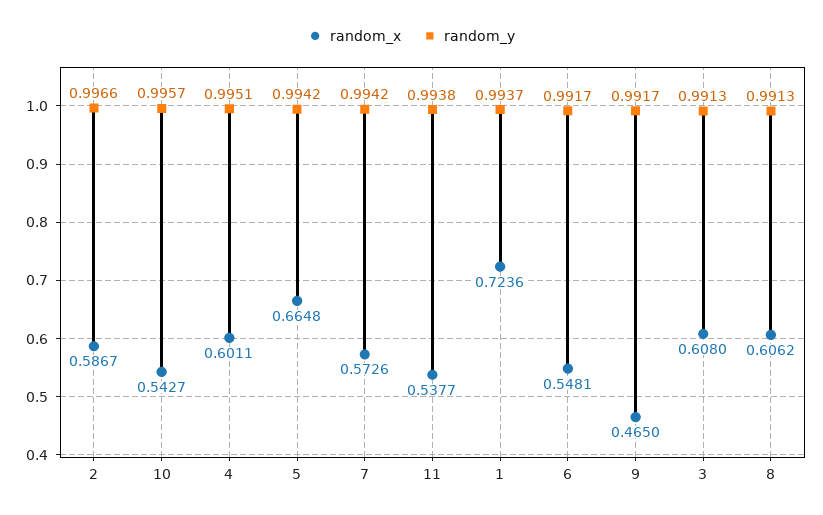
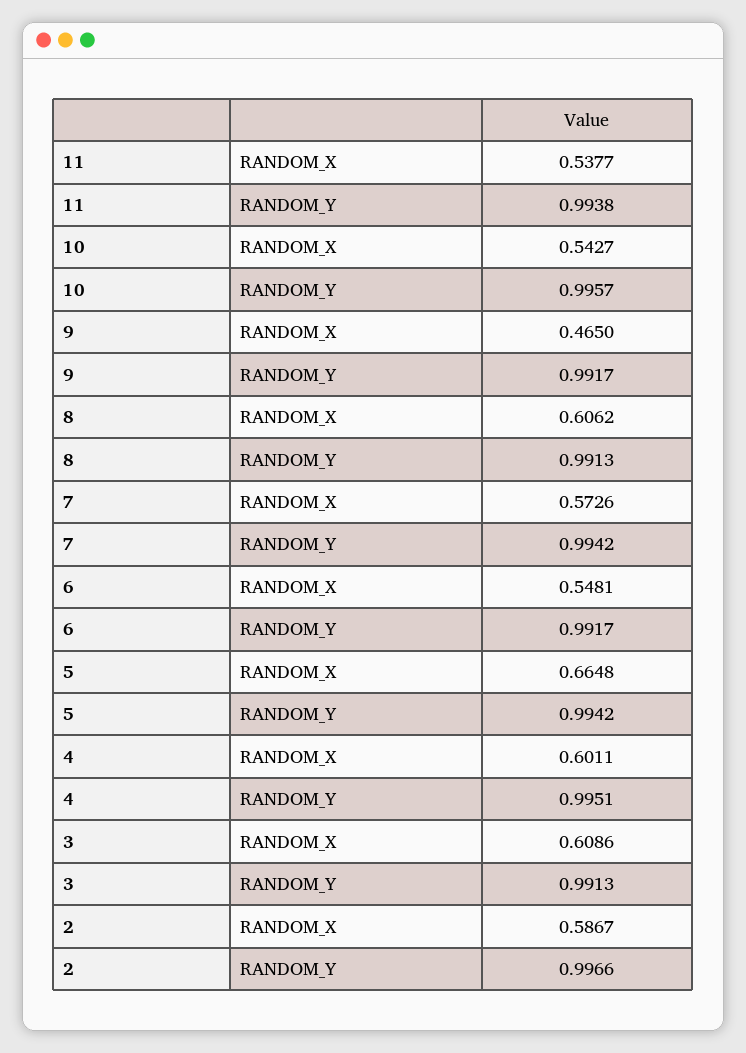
random_x, 1: 0.7236 -> none
random_y, 1: 0.9937 -> none
random_x, 3: 0.608 -> 0.6086

